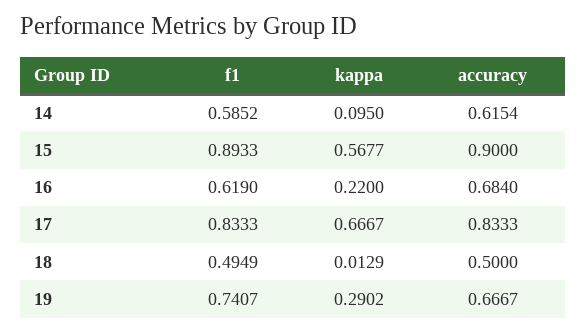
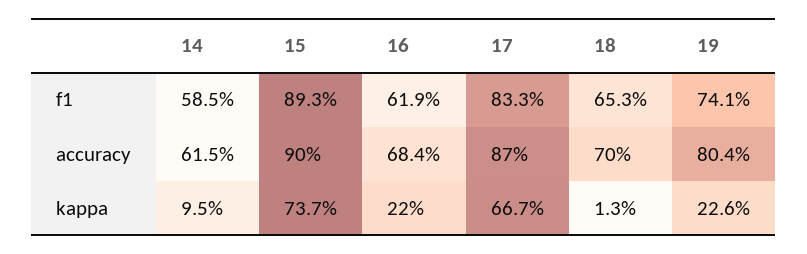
kappa, 15: 0.5677 -> 0.737
accuracy, 17: 0.8333 -> 0.87
f1, 18: 0.4949 -> 0.653
accuracy, 18: 0.5 -> 0.7
kappa, 19: 0.2902 -> 0.226
accuracy, 19: 0.6667 -> 0.804

